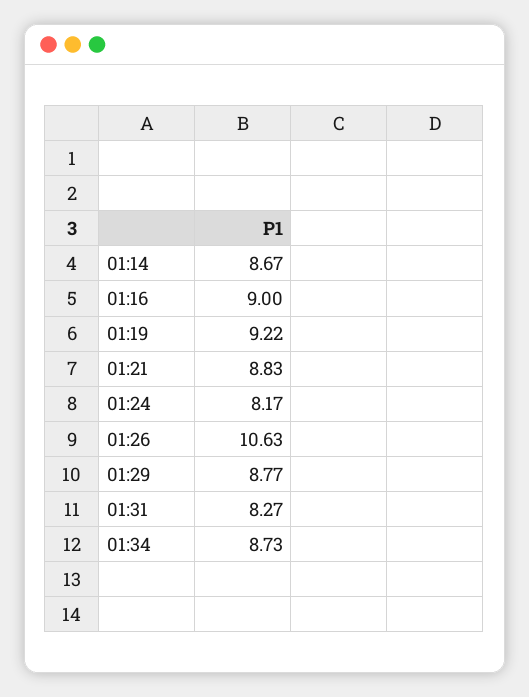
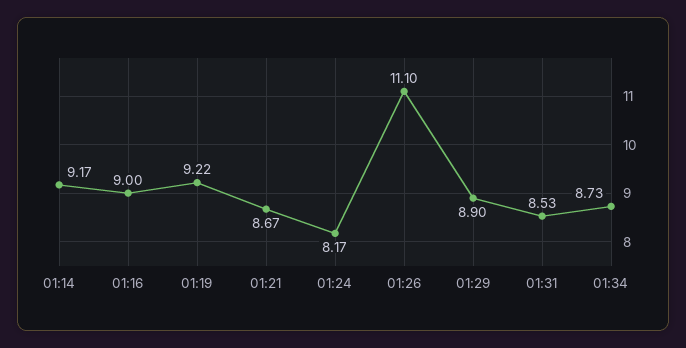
01:14: 8.67 -> 9.17
01:21: 8.83 -> 8.67
01:26: 10.63 -> 11.1
01:29: 8.77 -> 8.9
01:31: 8.27 -> 8.53

